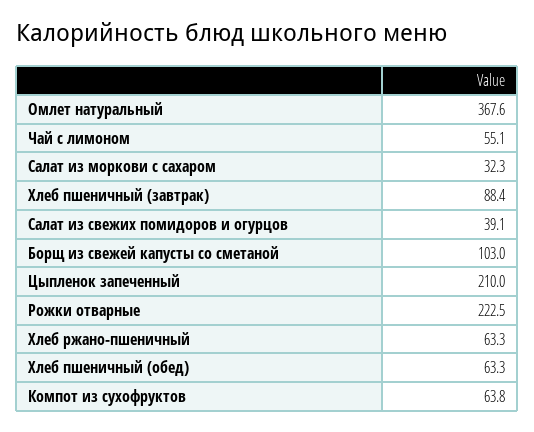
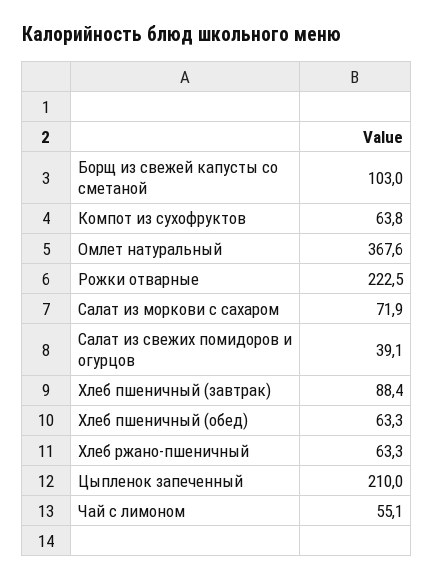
Салат из моркови с сахаром: 32.3 -> 71.9

